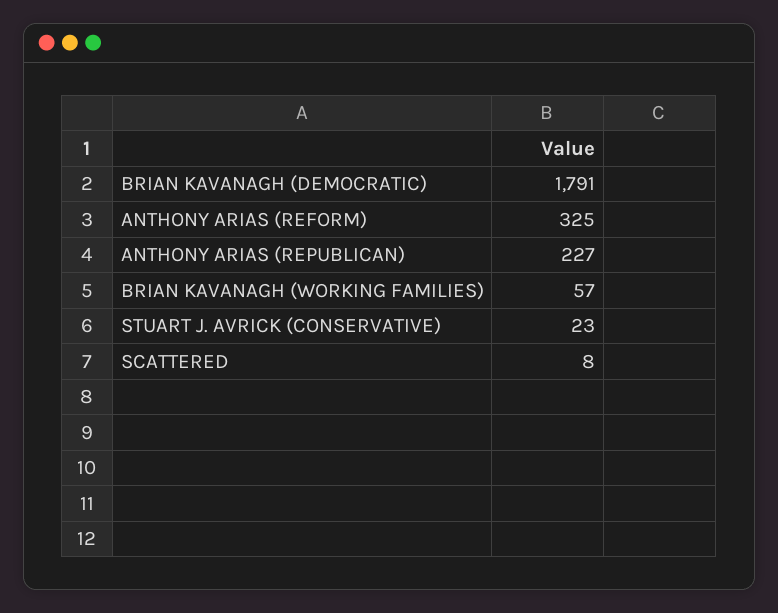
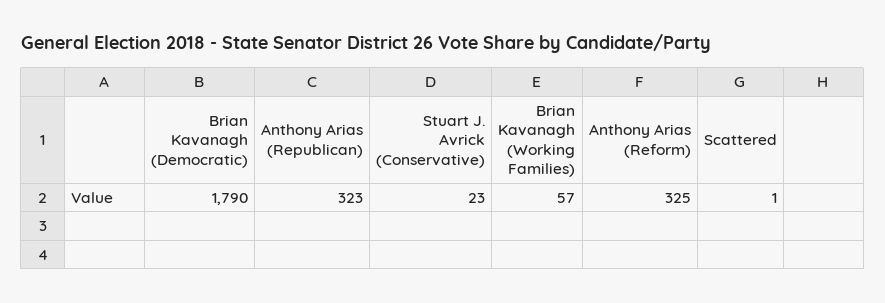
BRIAN KAVANAGH (DEMOCRATIC): 1791 -> 1790
ANTHONY ARIAS (REPUBLICAN): 227 -> 323
SCATTERED: 8 -> 1

